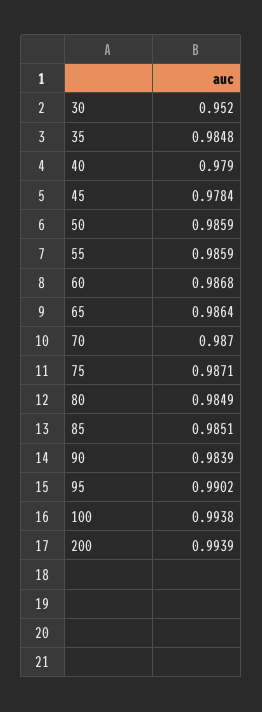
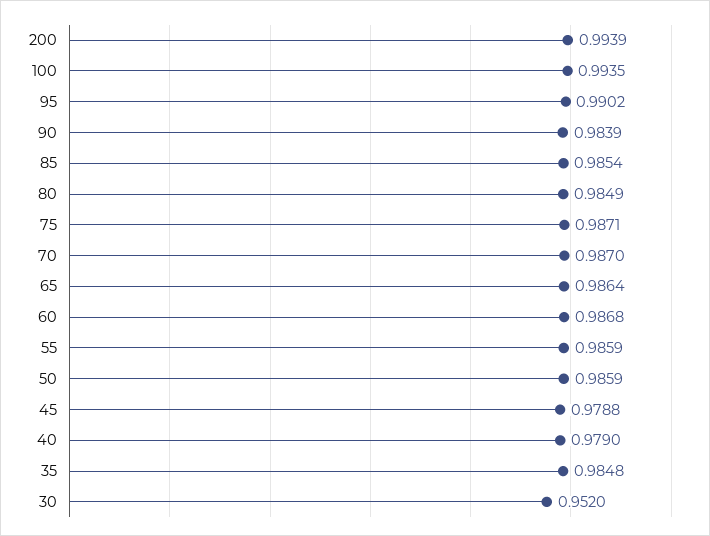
45: 0.9784 -> 0.9788
85: 0.9851 -> 0.9854
100: 0.9938 -> 0.9935

